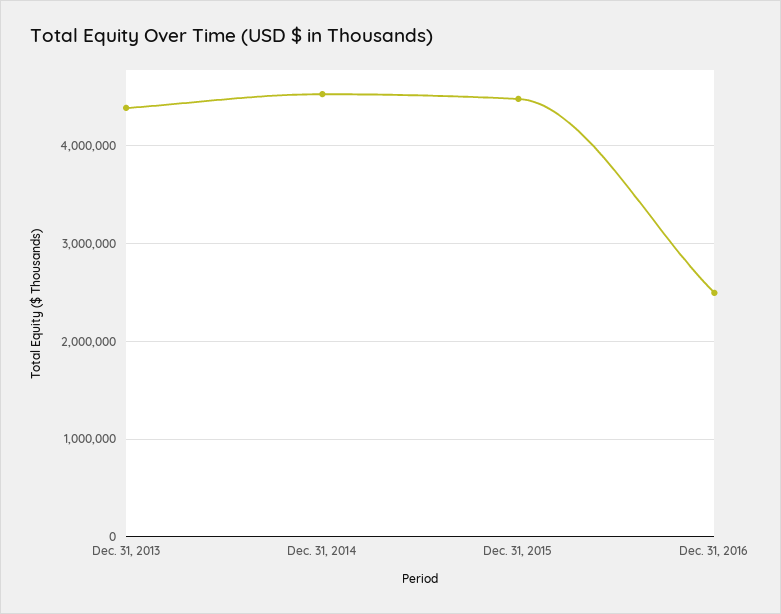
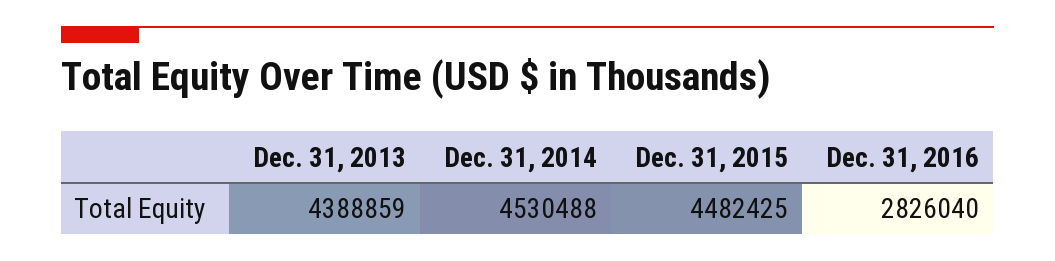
Dec. 31, 2016: 2500000 -> 2826040

